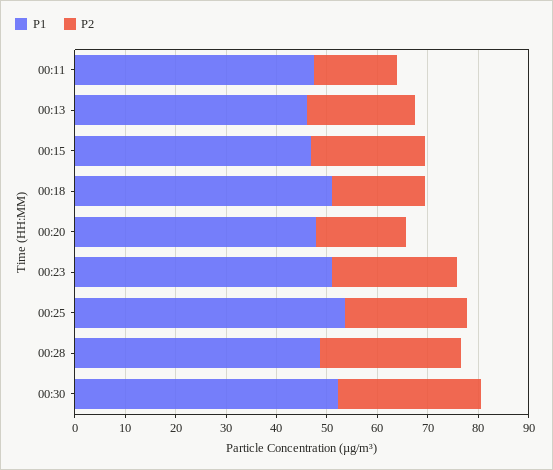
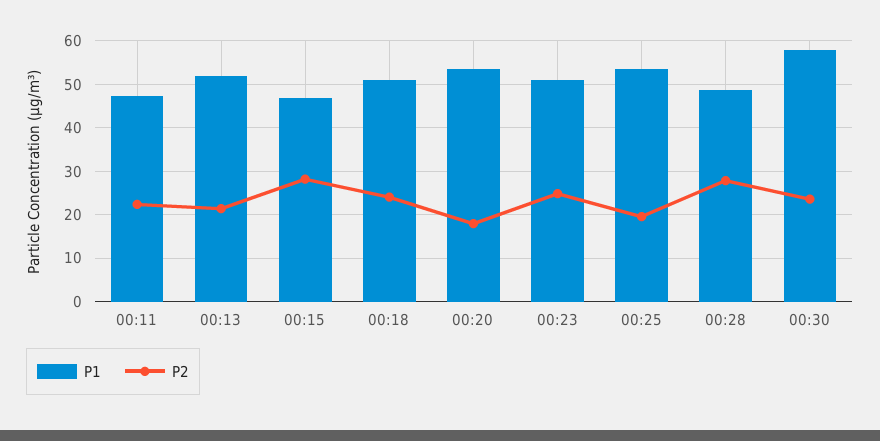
P2, 00:11: 16 -> 22
P1, 00:13: 46 -> 52
P2, 00:15: 22 -> 28
P2, 00:18: 18 -> 24
P1, 00:20: 48 -> 54
P2, 00:25: 24 -> 20
P1, 00:30: 52 -> 58
P2, 00:30: 28 -> 24

